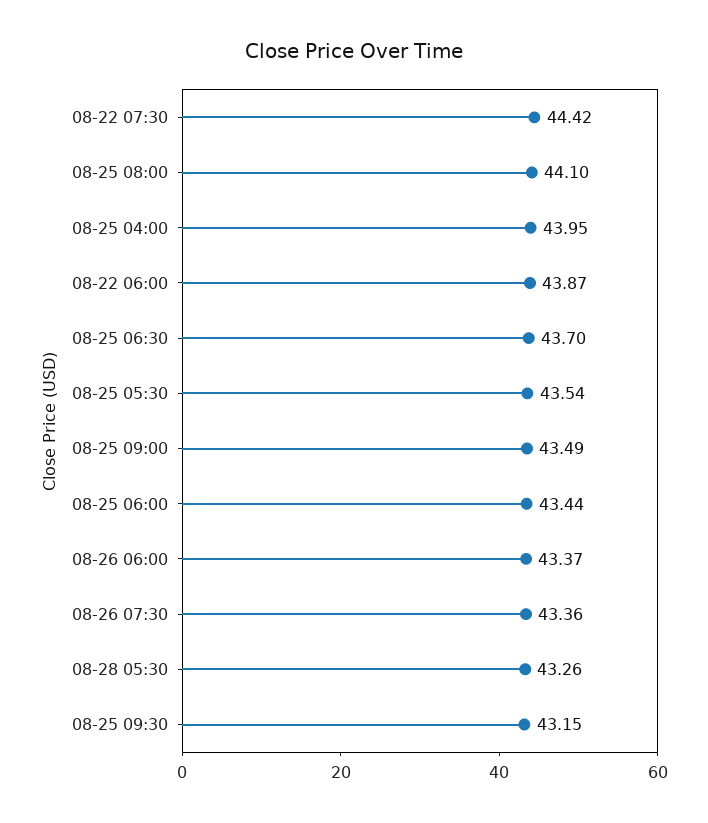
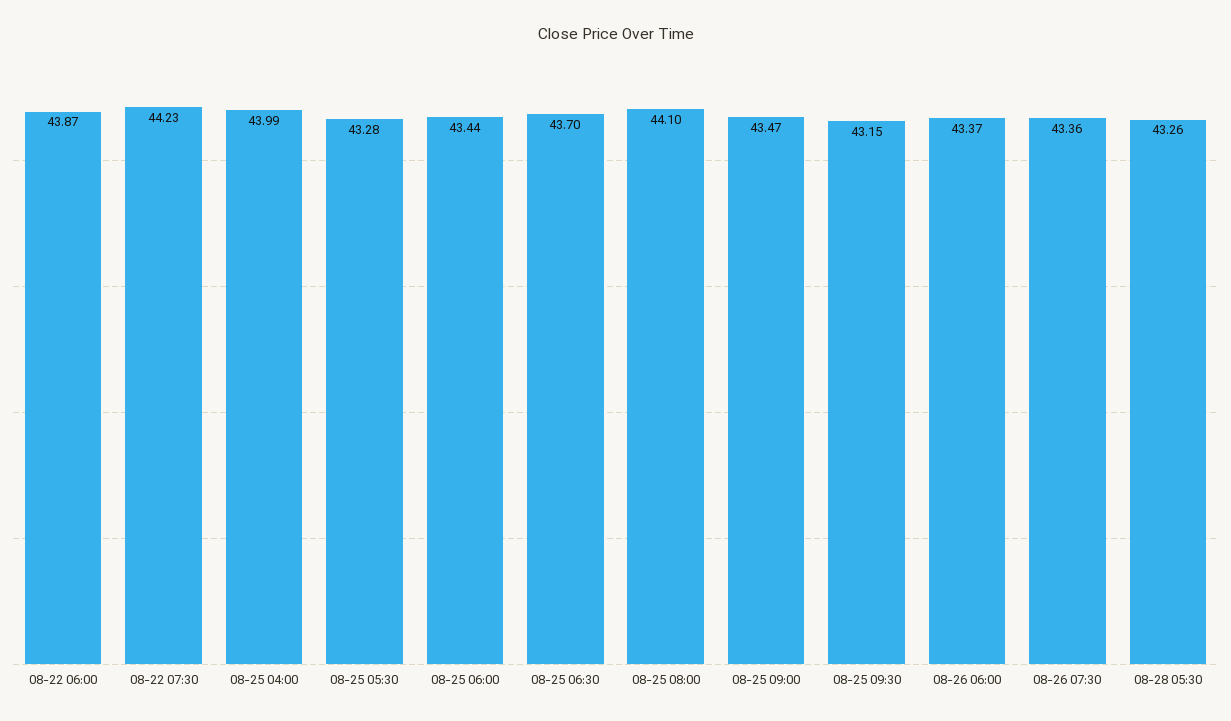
08-22 07:30: 44.42 -> 44.23
08-25 04:00: 43.95 -> 43.99
08-25 05:30: 43.54 -> 43.28
08-25 09:00: 43.49 -> 43.47

